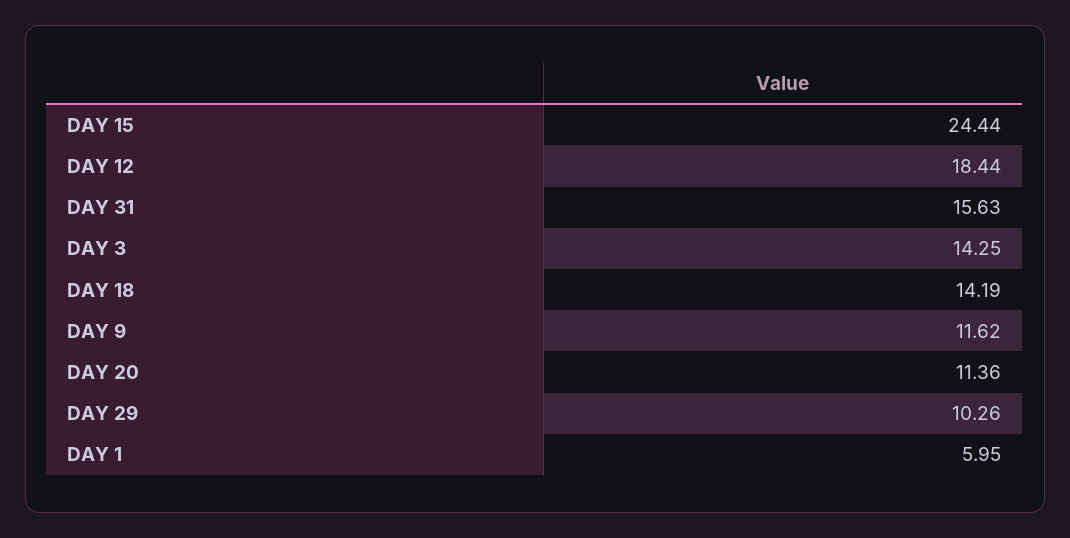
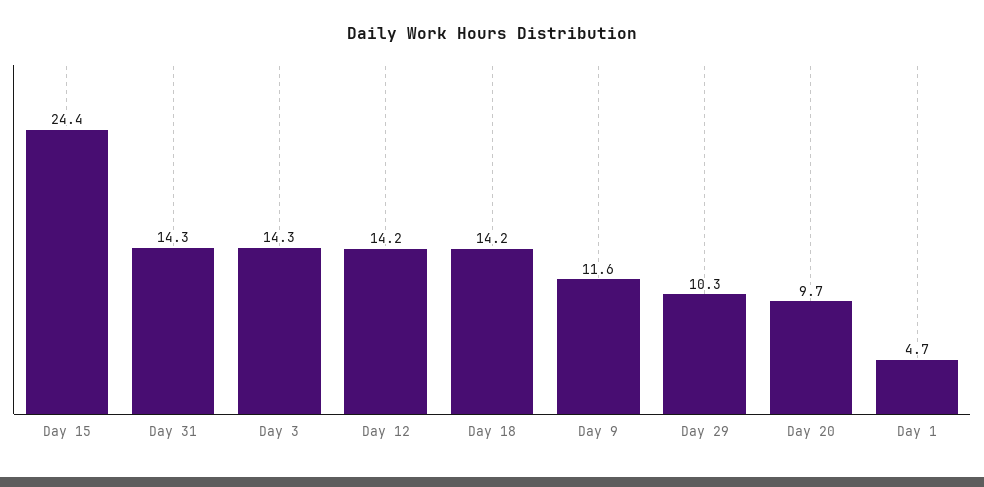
DAY 12: 18.44 -> 14.2
DAY 31: 15.63 -> 14.3
DAY 20: 11.36 -> 9.7
DAY 1: 5.95 -> 4.7

